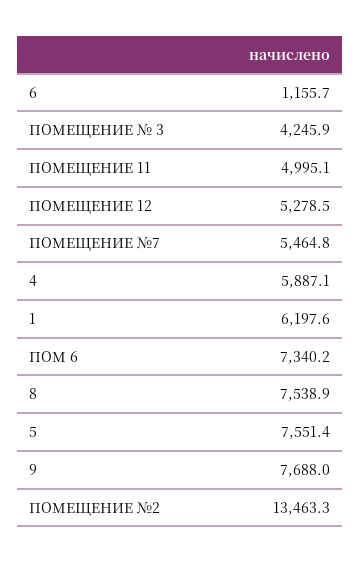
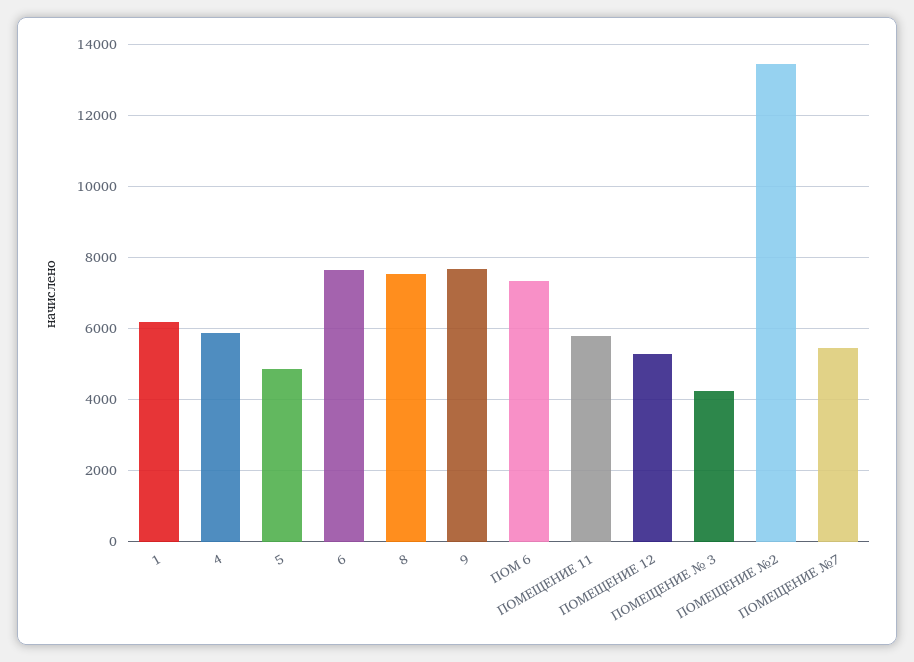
6: 1155.7 -> 7600
ПОМЕЩЕНИЕ 11: 4995.1 -> 5800
5: 7551.4 -> 4800

